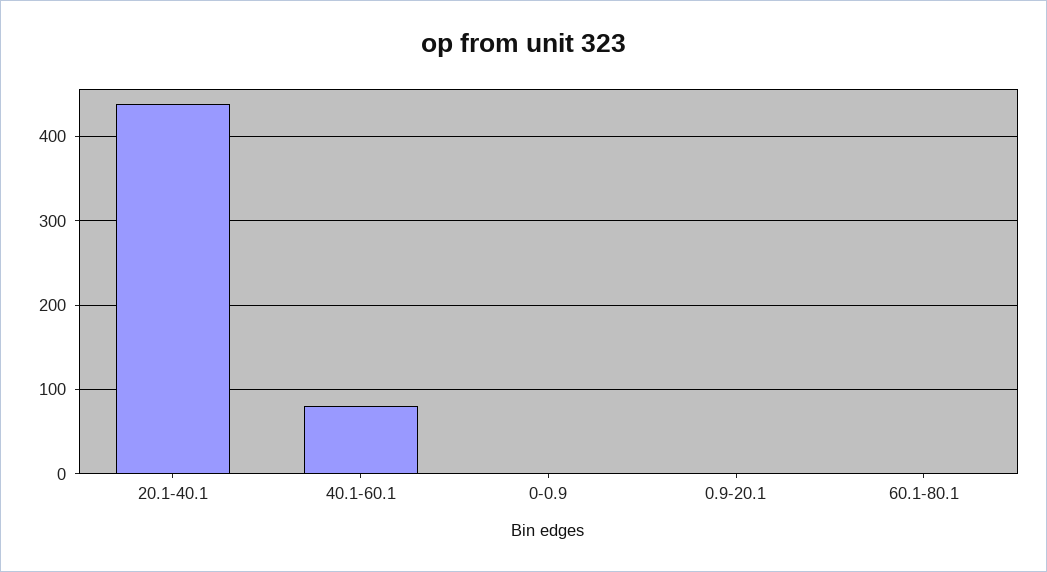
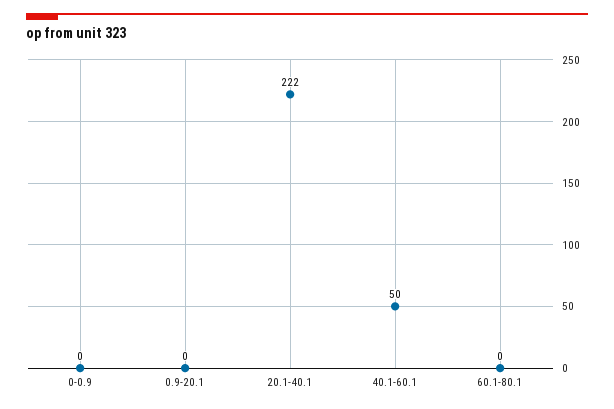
20.1-40.1: 440 -> 222
40.1-60.1: 80 -> 50

